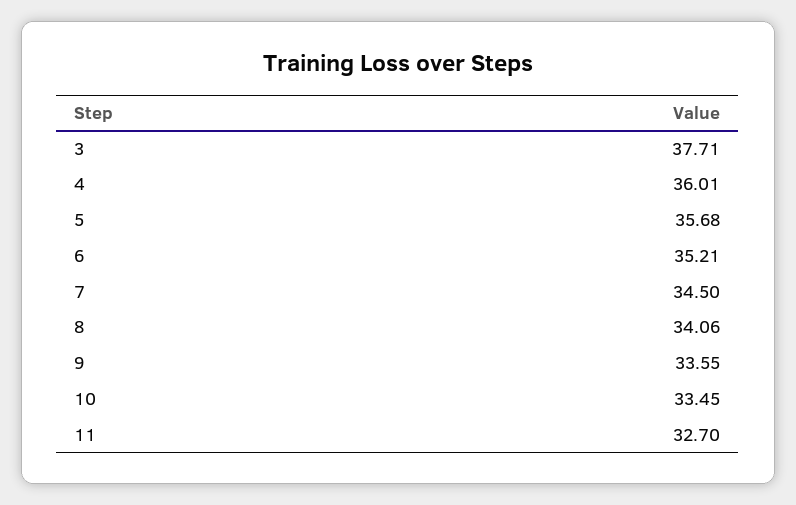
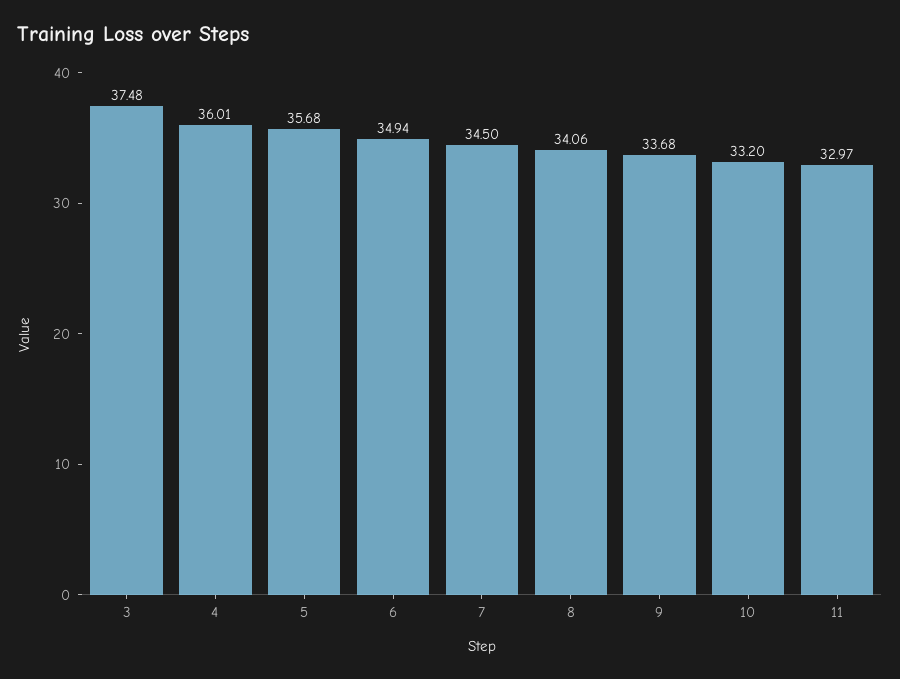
3: 37.71 -> 37.48
6: 35.21 -> 34.94
9: 33.55 -> 33.68
10: 33.45 -> 33.2
11: 32.7 -> 32.97

